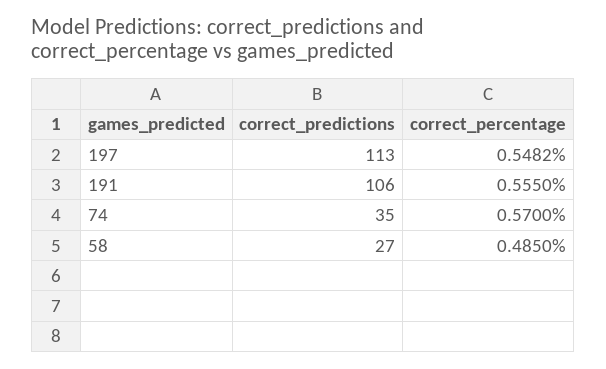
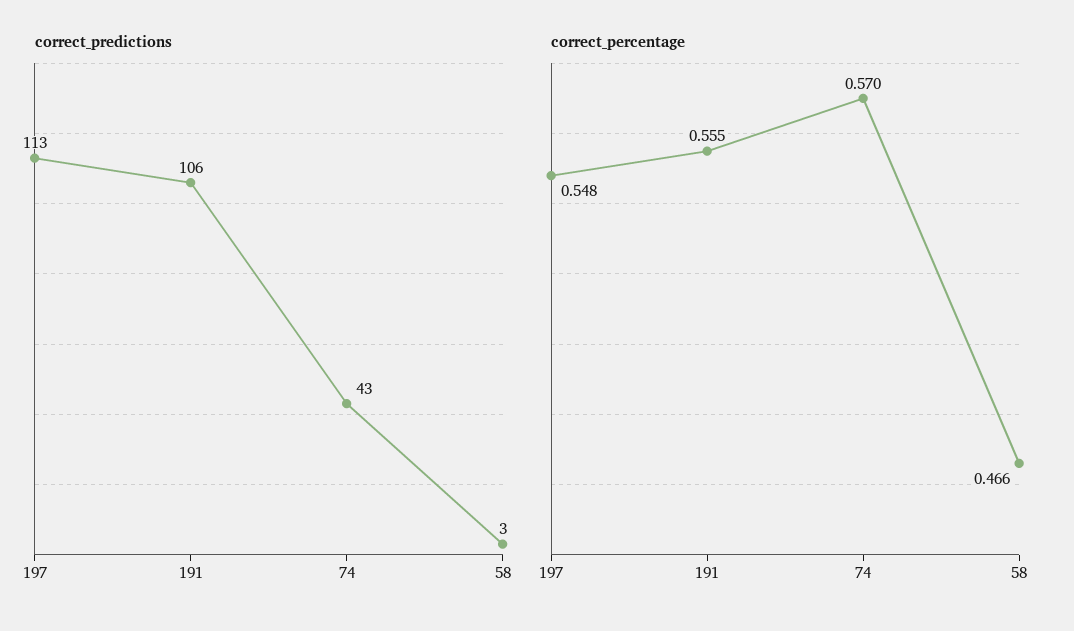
correct_predictions, 74: 35 -> 43
correct_predictions, 58: 27 -> 3
correct_percentage, 58: 0.485 -> 0.466

